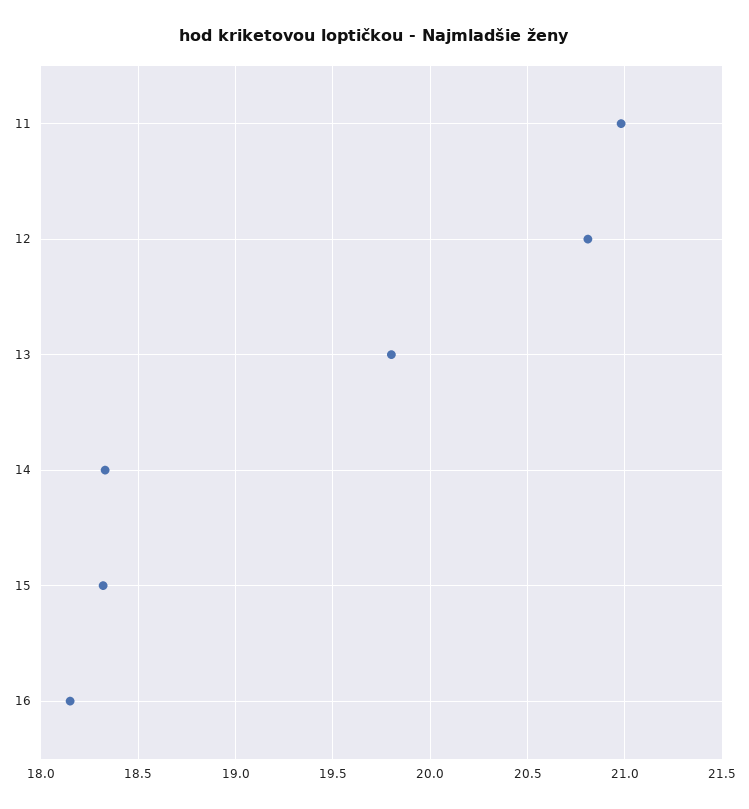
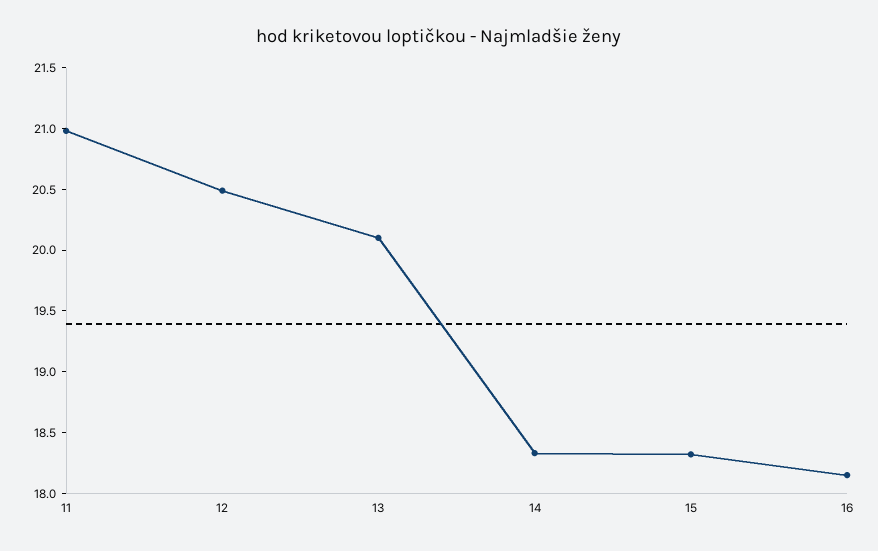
12: 20.8 -> 20.5
13: 19.8 -> 20.1

